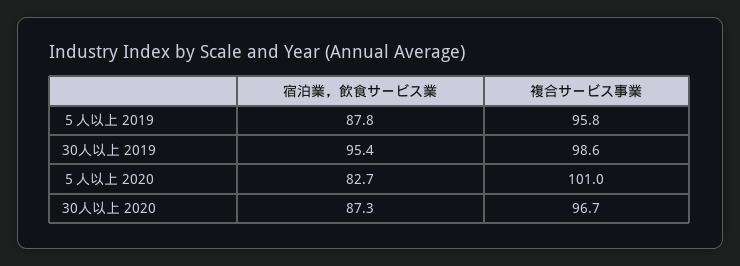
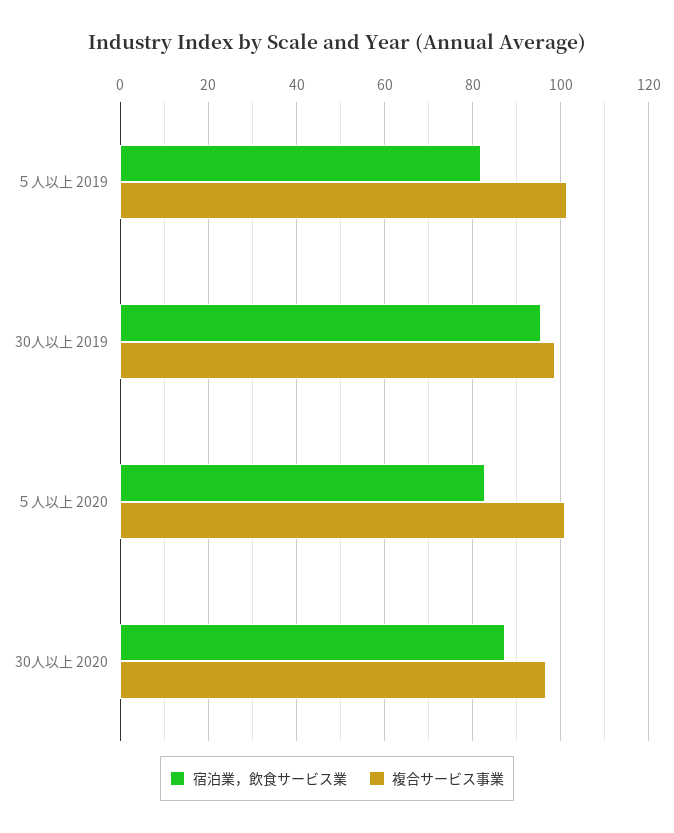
宿泊業，飲食サービス業, ５人以上 2019: 87.8 -> 82
複合サービス事業, ５人以上 2019: 95.8 -> 102

